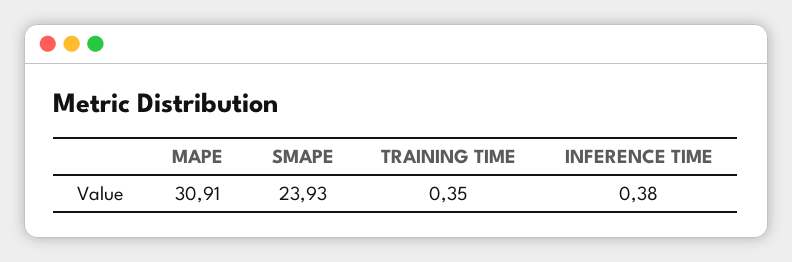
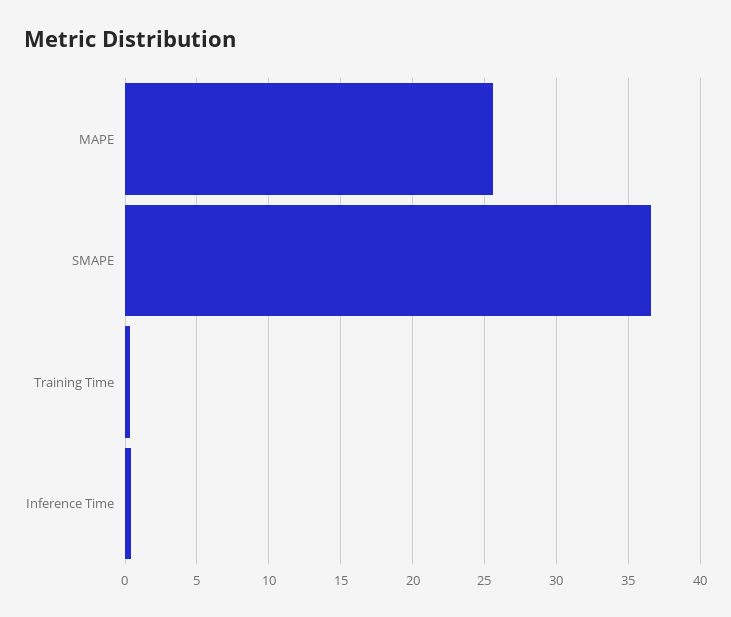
MAPE: 30.91 -> 25.5
SMAPE: 23.93 -> 36.5

